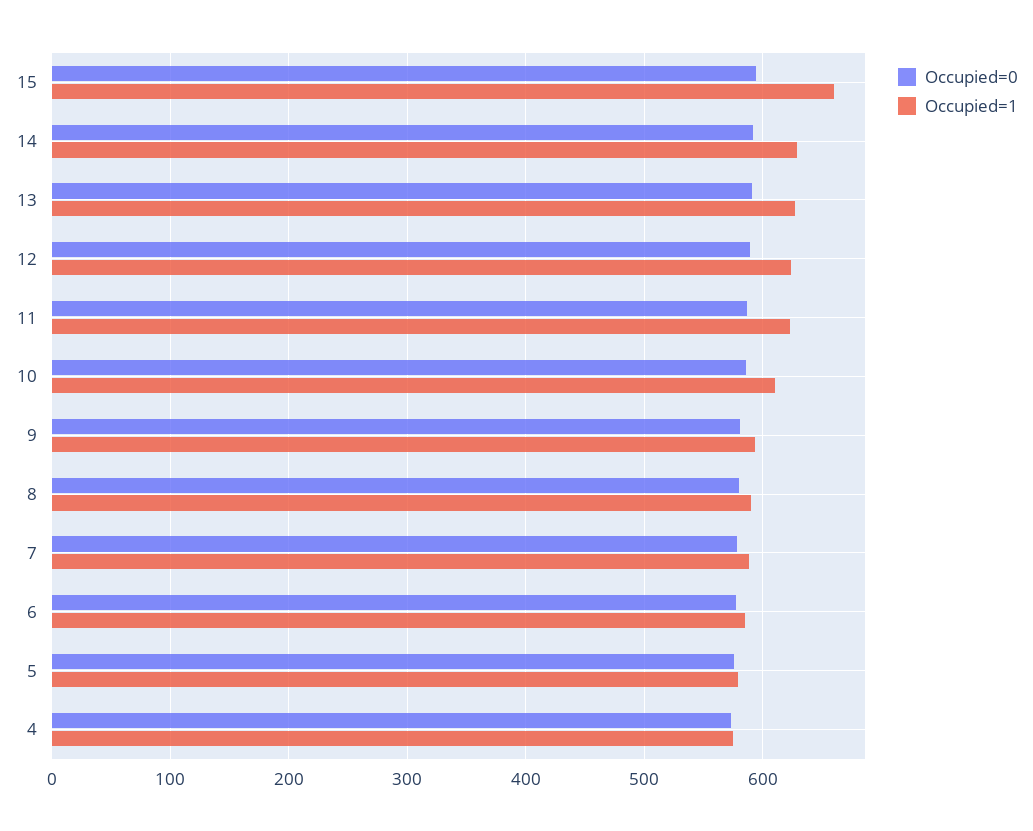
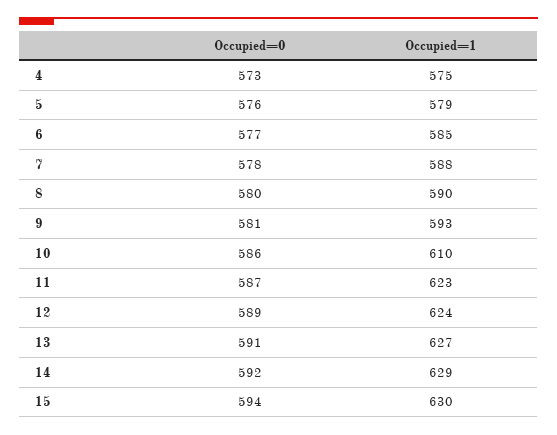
Occupied=1, 15: 660 -> 630

